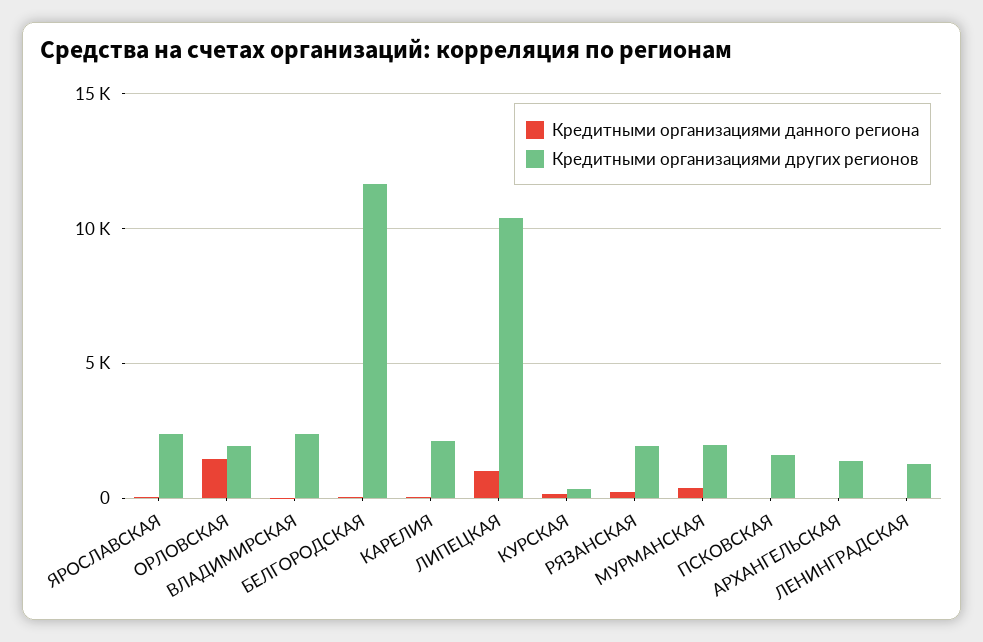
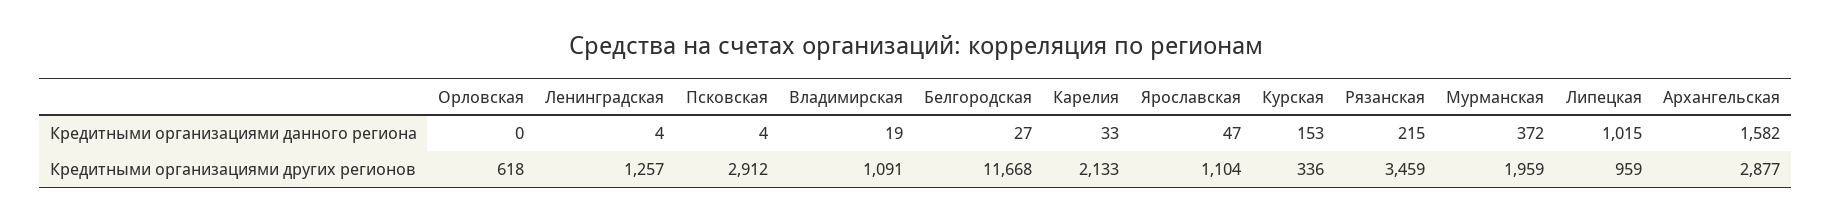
Кредитными организациями других регионов, ЯРОСЛАВСКАЯ: 2500 -> 1104
Кредитными организациями данного региона, ОРЛОВСКАЯ: 1500 -> 0
Кредитными организациями других регионов, ОРЛОВСКАЯ: 2000 -> 618
Кредитными организациями других регионов, ВЛАДИМИРСКАЯ: 2500 -> 1091
Кредитными организациями других регионов, ЛИПЕЦКАЯ: 10500 -> 959
Кредитными организациями других регионов, РЯЗАНСКАЯ: 2000 -> 3459
Кредитными организациями других регионов, ПСКОВСКАЯ: 1500 -> 2912
Кредитными организациями данного региона, АРХАНГЕЛЬСКАЯ: 0 -> 1582
Кредитными организациями других регионов, АРХАНГЕЛЬСКАЯ: 1500 -> 2877

